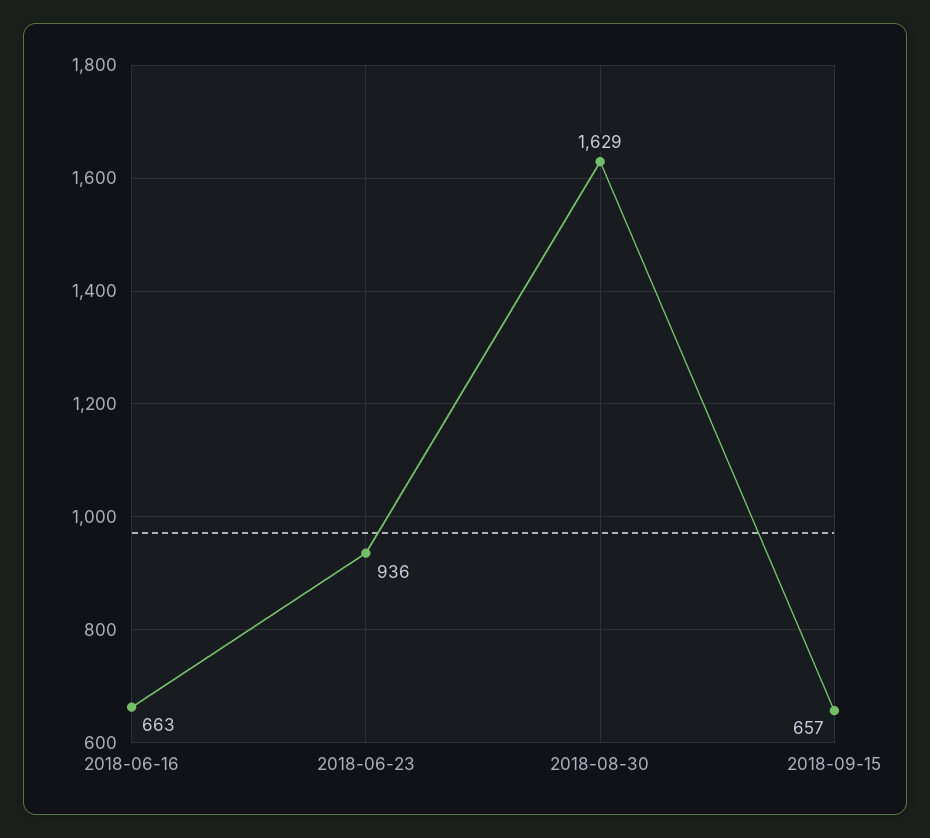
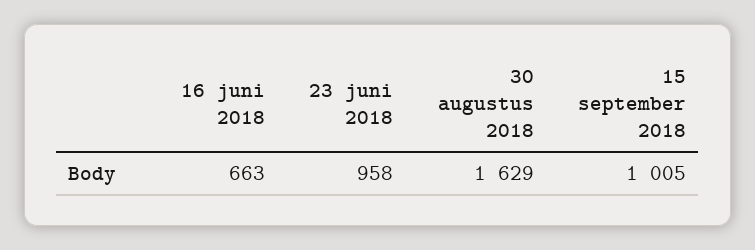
2018-06-23: 936 -> 958
2018-09-15: 657 -> 1005

